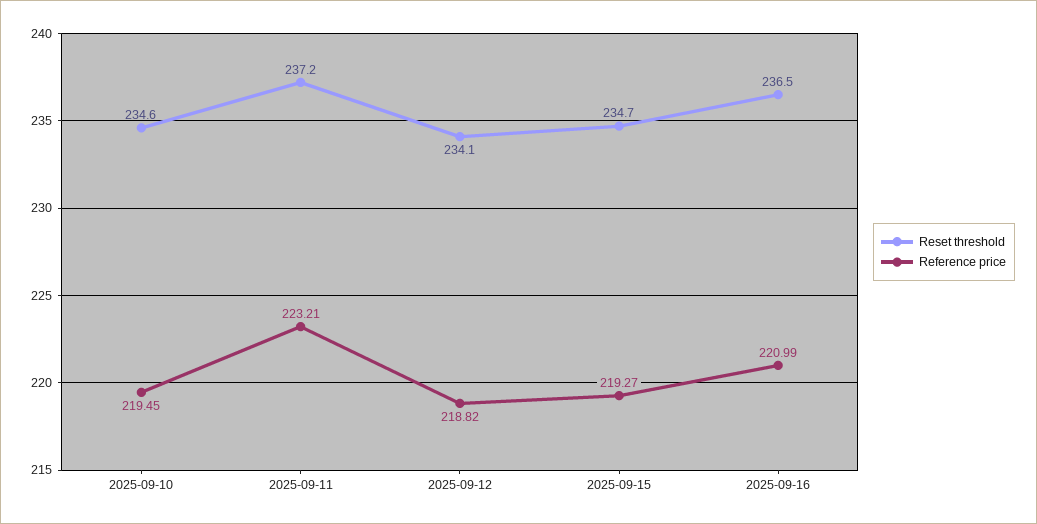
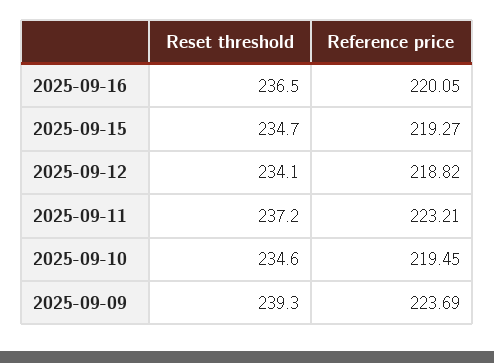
Reference price, 2025-09-16: 220.99 -> 220.05
Reset threshold, 2025-09-09: none -> 239.3
Reference price, 2025-09-09: none -> 223.69

